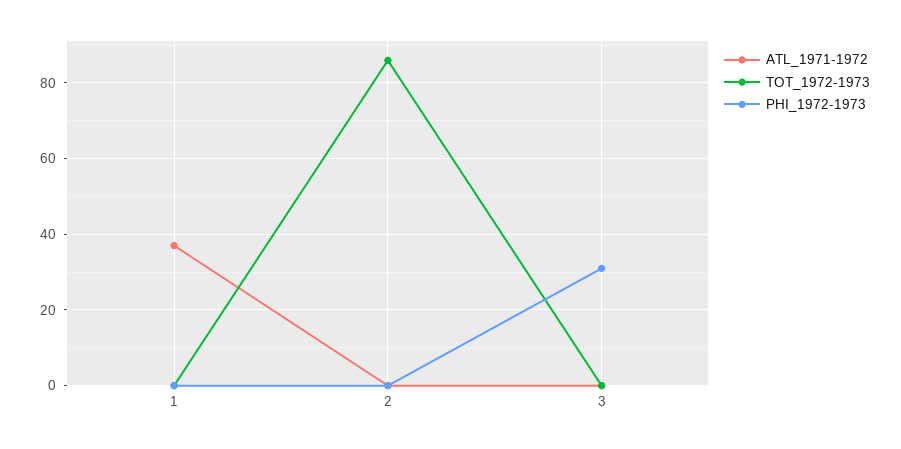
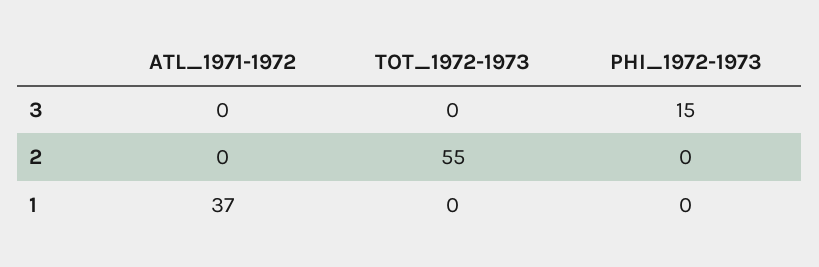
TOT_1972-1973, 2: 85 -> 55
PHI_1972-1973, 3: 30 -> 15

